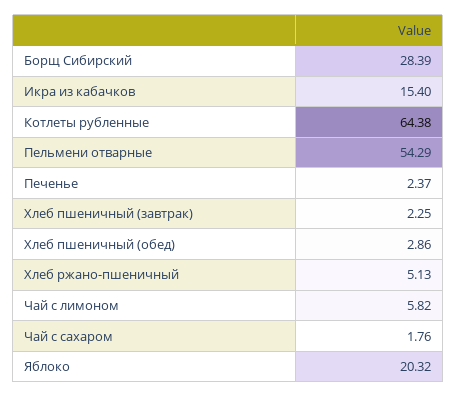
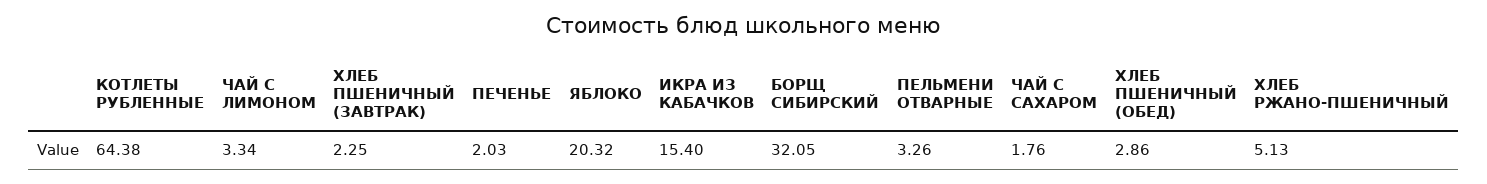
Борщ Сибирский: 28.39 -> 32.05
Пельмени отварные: 54.29 -> 3.26
Печенье: 2.37 -> 2.03
Чай с лимоном: 5.82 -> 3.34

